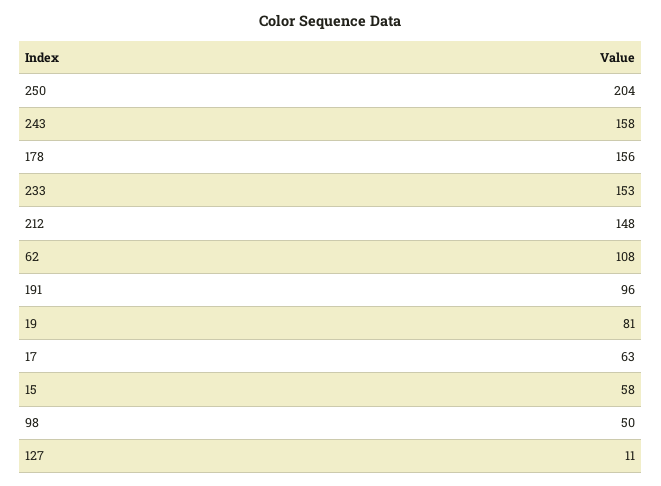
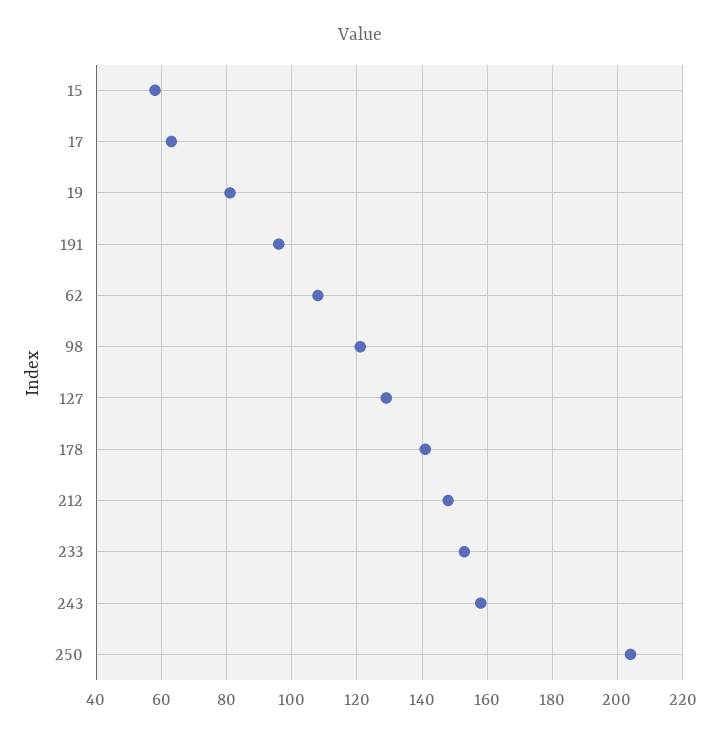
178: 156 -> 140
98: 50 -> 120
127: 11 -> 130

